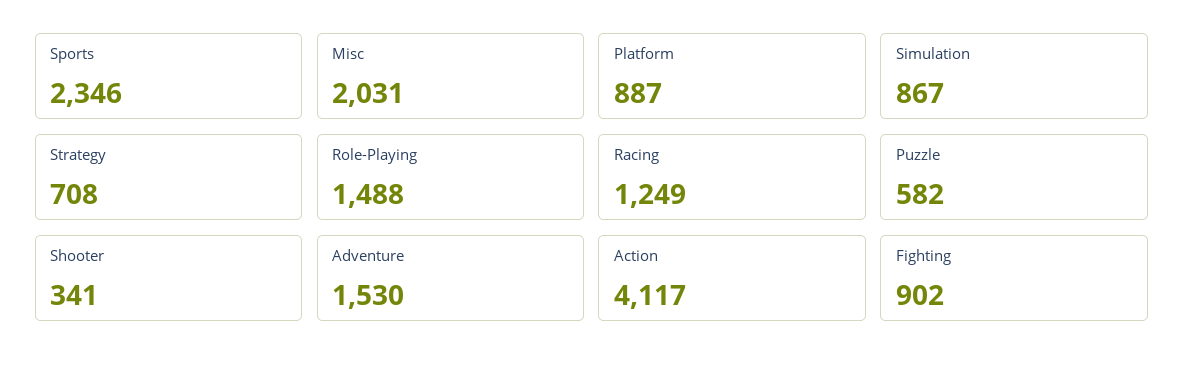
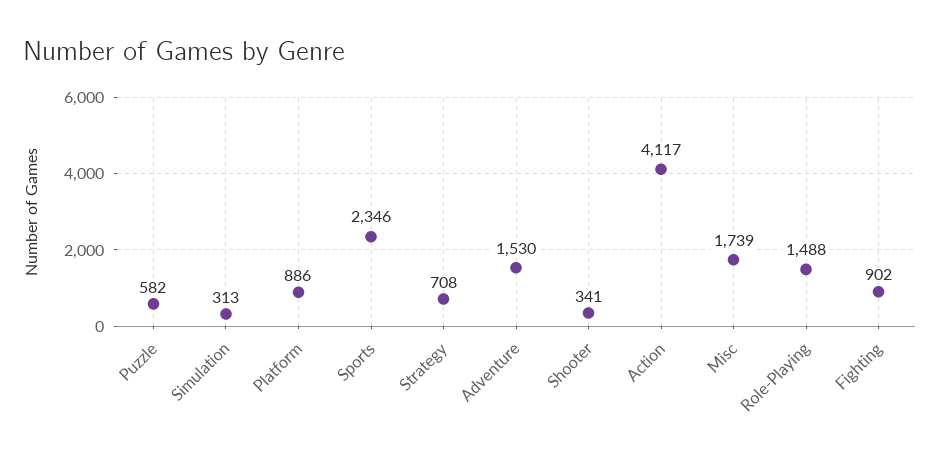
Misc: 2031 -> 1739
Platform: 887 -> 886
Simulation: 867 -> 313
Racing: 1249 -> none

